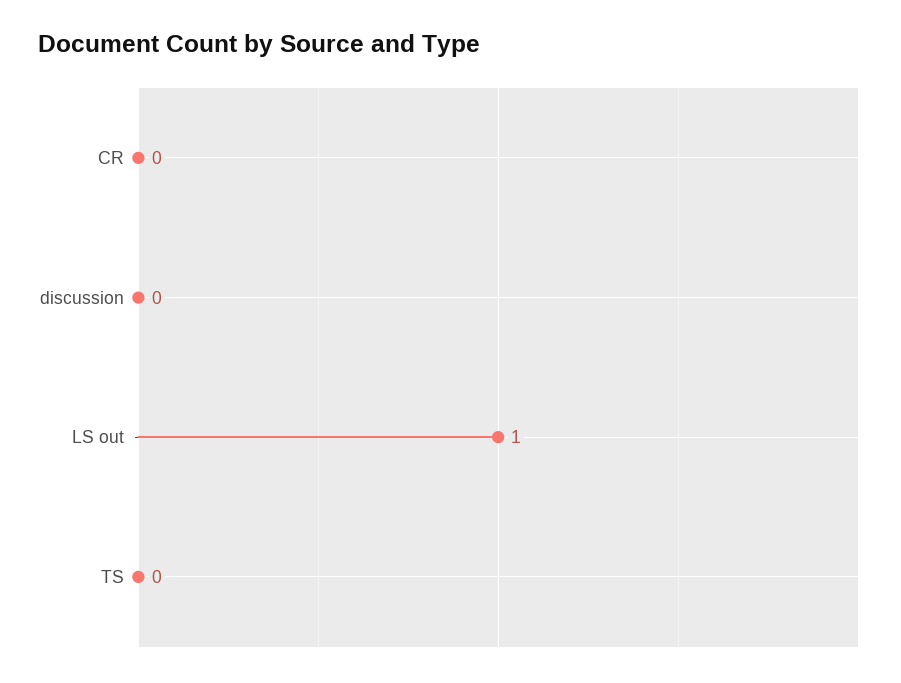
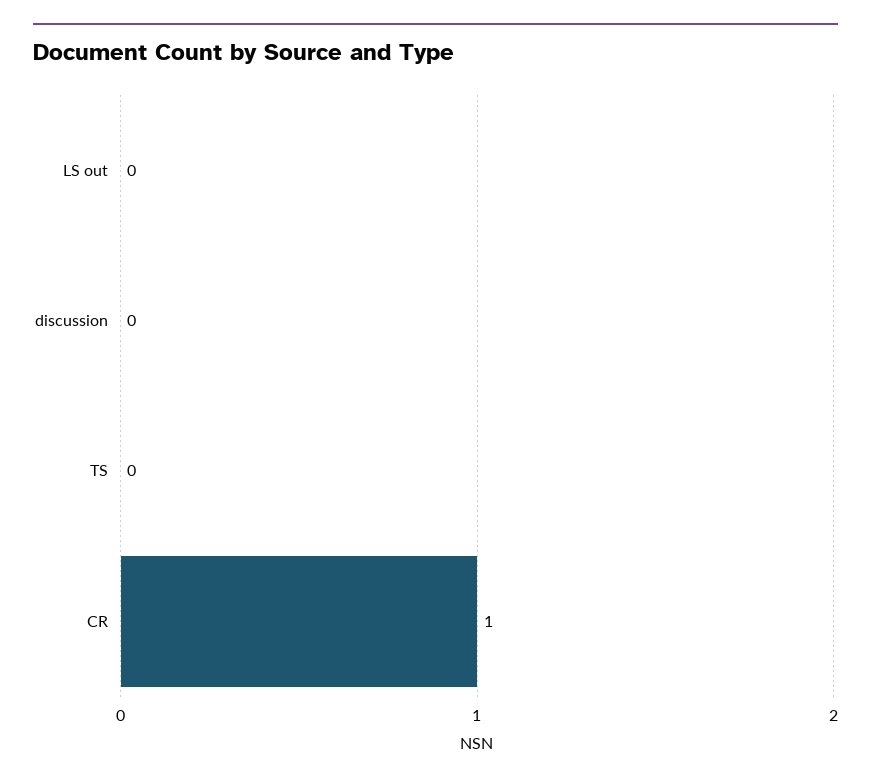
CR: 0 -> 1
LS out: 1 -> 0

